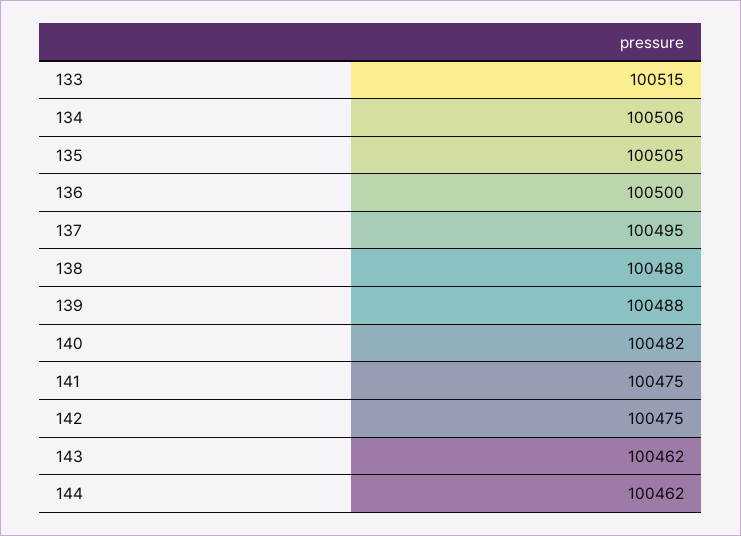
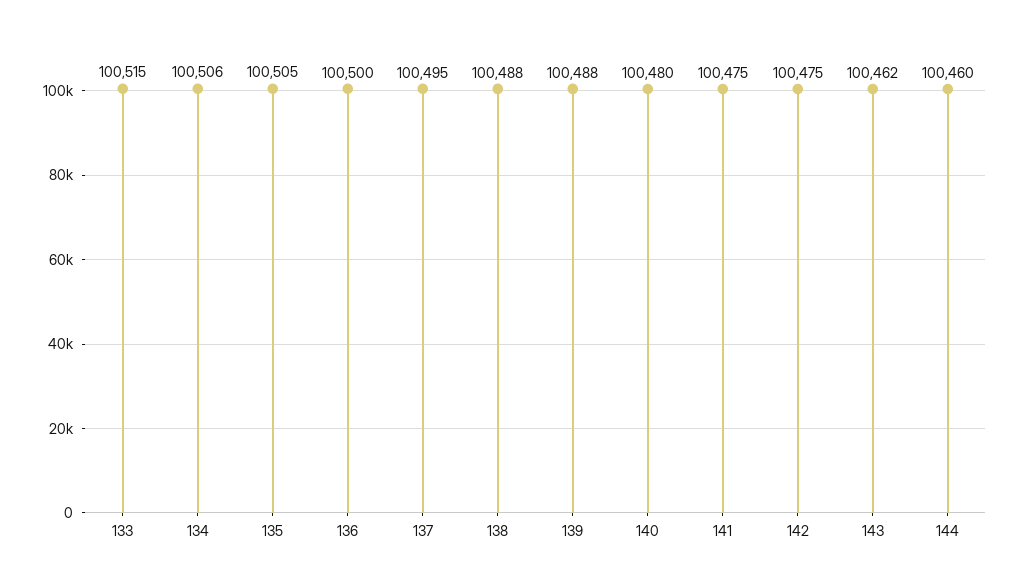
140: 100482 -> 100480
144: 100462 -> 100460

